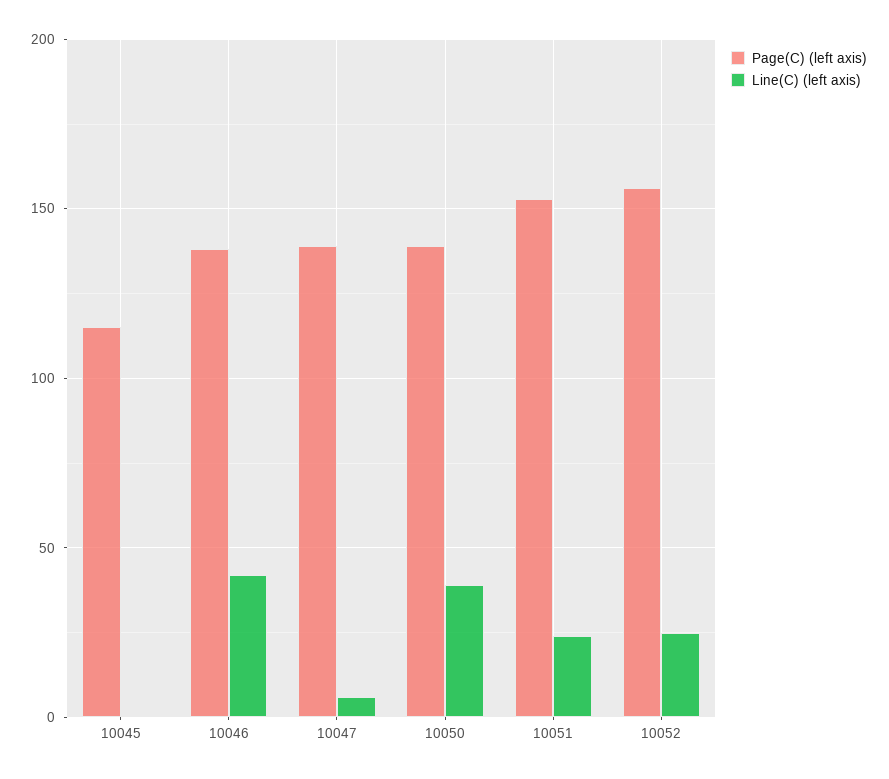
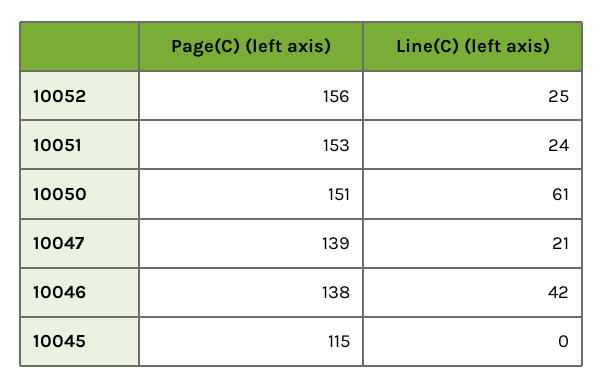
Line(C) (left axis), 10047: 5 -> 21
Page(C) (left axis), 10050: 140 -> 151
Line(C) (left axis), 10050: 40 -> 61

